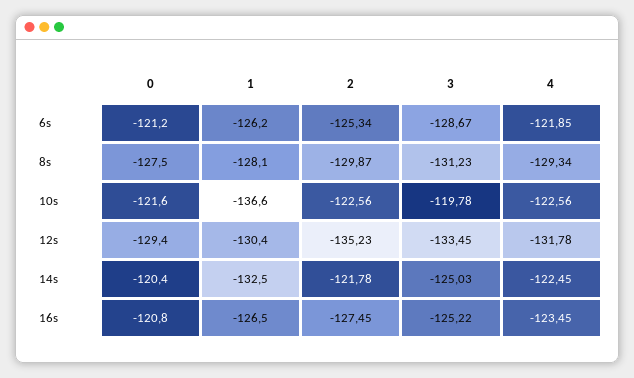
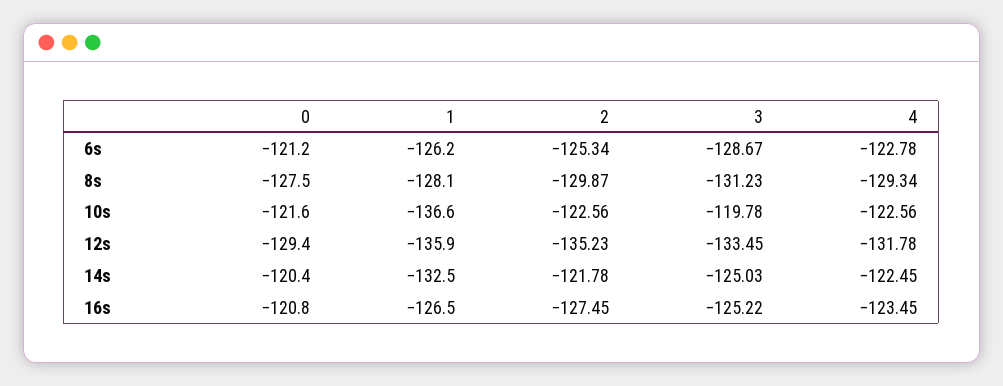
4, 6s: -121.85 -> -122.78
1, 12s: -130.4 -> -135.9

